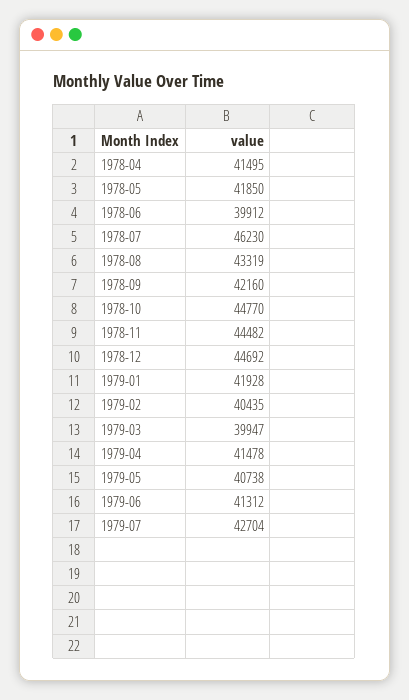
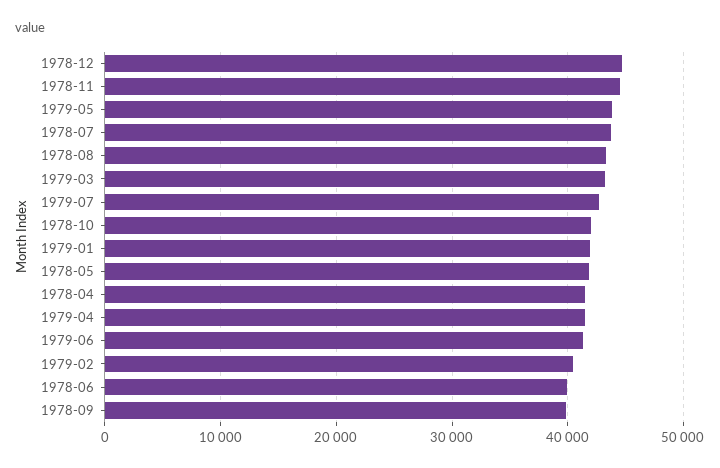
1978-07: 46230 -> 44000
1978-09: 42160 -> 40000
1978-10: 44770 -> 42000
1979-03: 39947 -> 43000
1979-05: 40738 -> 44000

